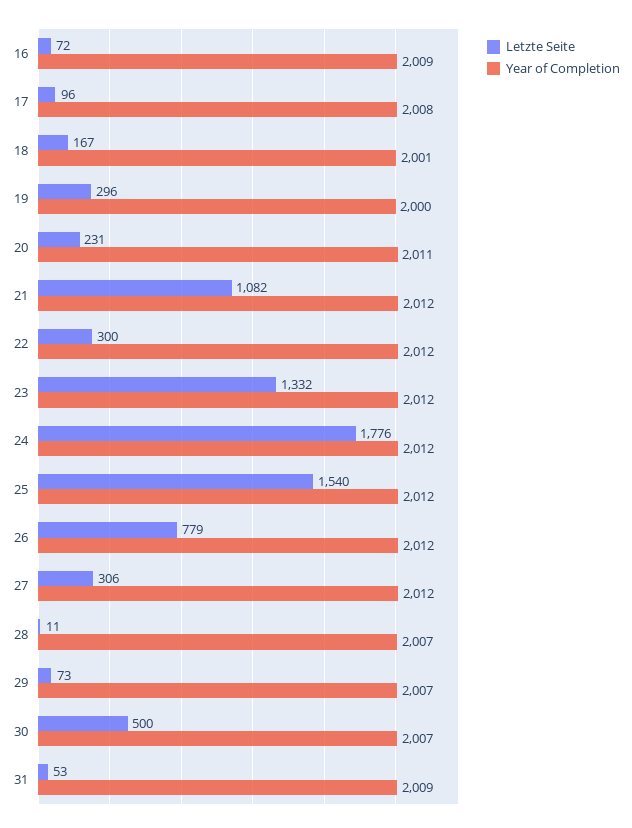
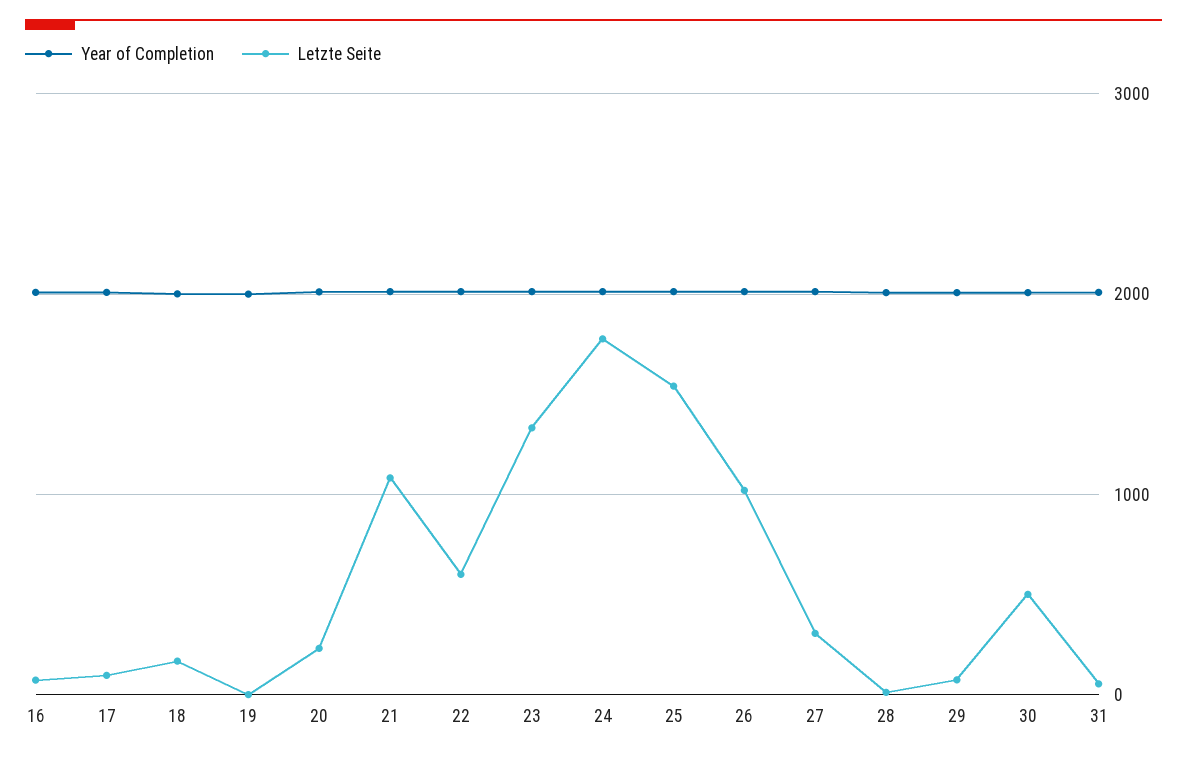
Letzte Seite, 19: 296 -> 0
Letzte Seite, 22: 300 -> 600
Letzte Seite, 26: 779 -> 1000

